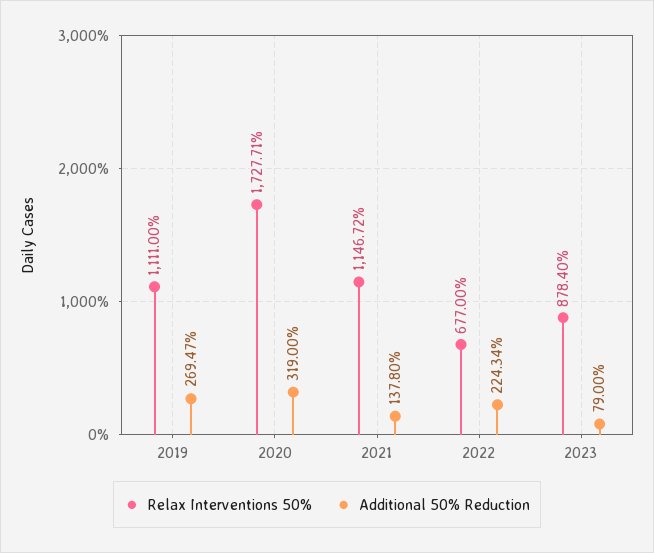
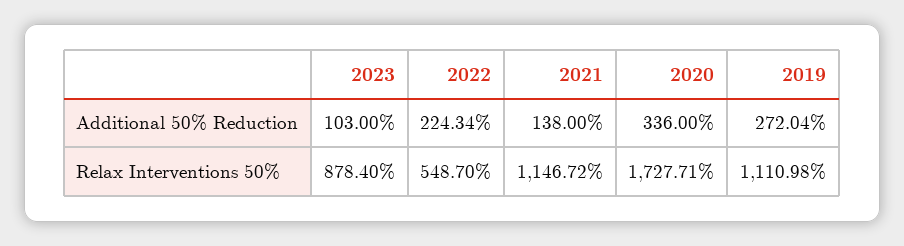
Relax Interventions 50%, 2019: 1111 -> 1110.98
Additional 50% Reduction, 2019: 269.47 -> 272.04
Additional 50% Reduction, 2020: 319 -> 336
Additional 50% Reduction, 2021: 137.8 -> 138
Relax Interventions 50%, 2022: 677 -> 548.7
Additional 50% Reduction, 2023: 79 -> 103

